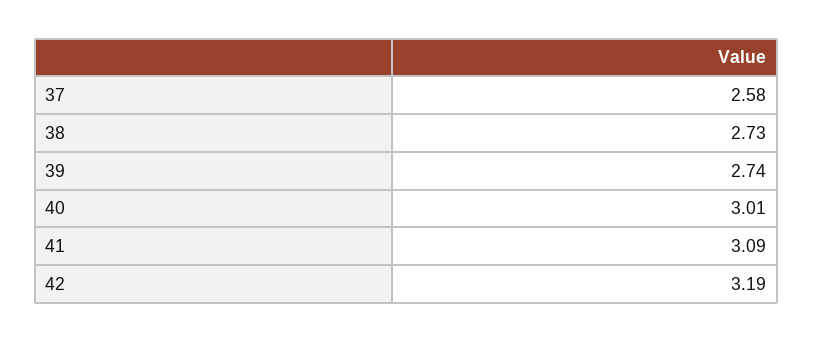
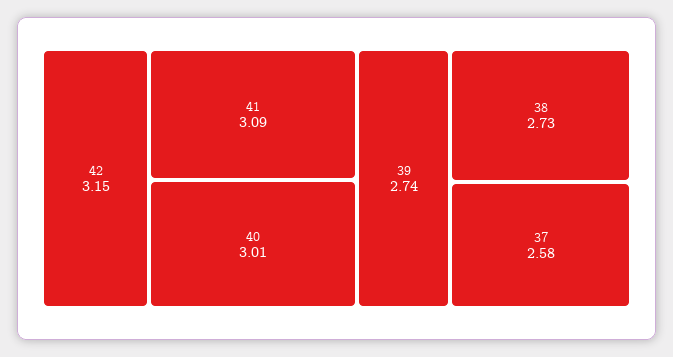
42: 3.19 -> 3.15

